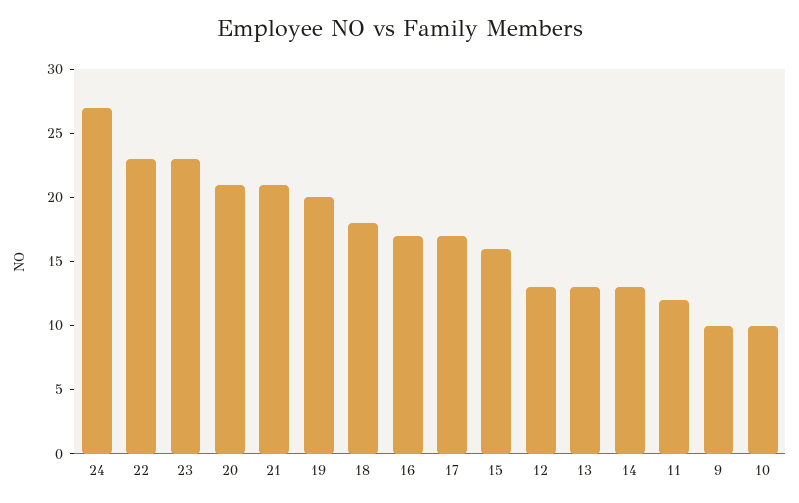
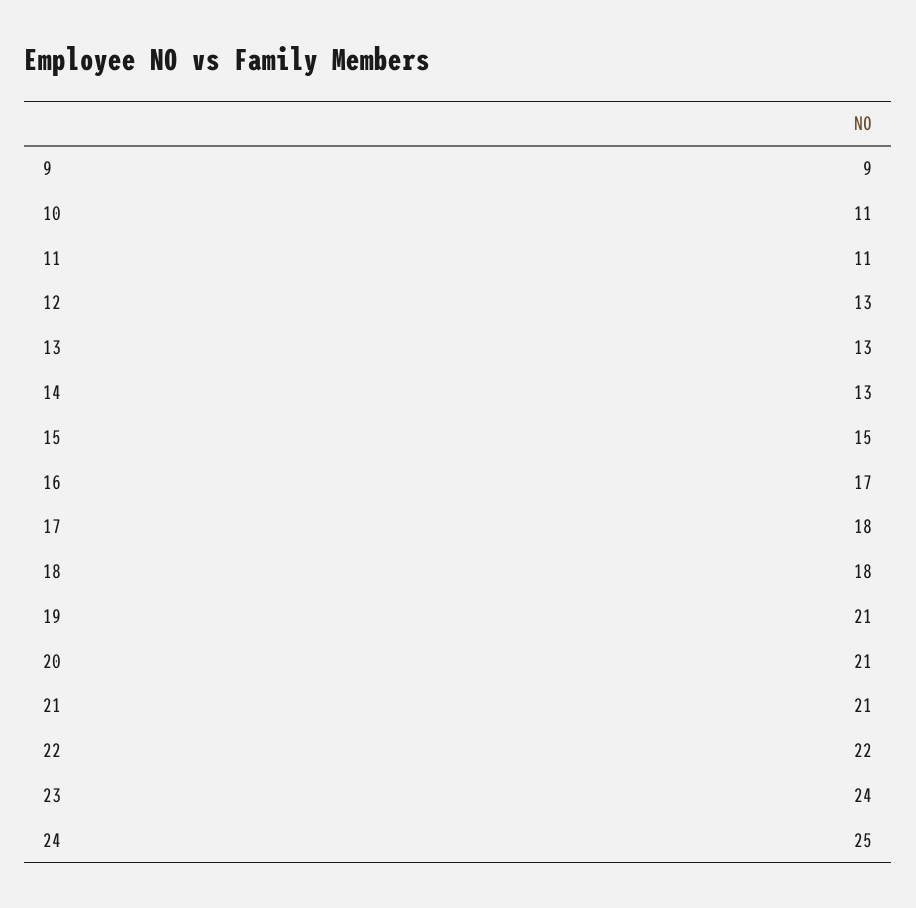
24: 27 -> 25
22: 23 -> 22
23: 23 -> 24
19: 20 -> 21
17: 17 -> 18
15: 16 -> 15
11: 12 -> 11
9: 10 -> 9
10: 10 -> 11

